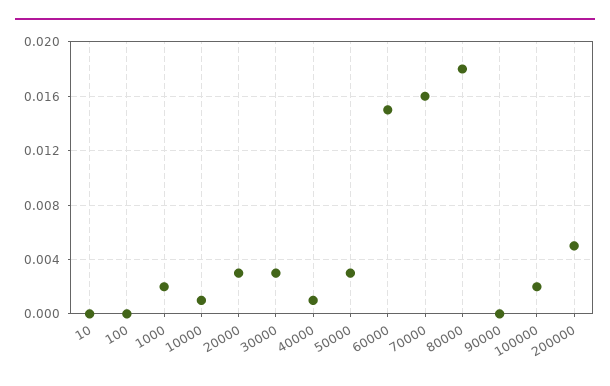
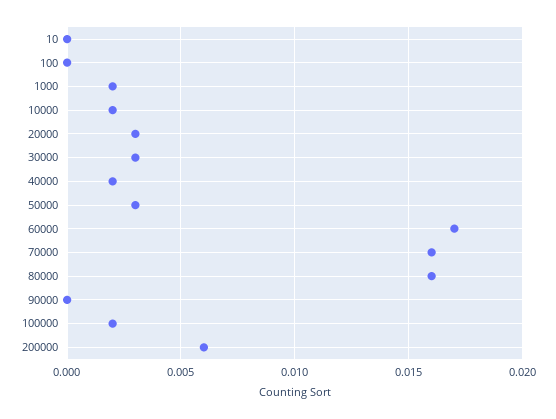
10000: 0.001 -> 0.002
40000: 0.001 -> 0.002
60000: 0.015 -> 0.017
80000: 0.018 -> 0.016
200000: 0.005 -> 0.006

